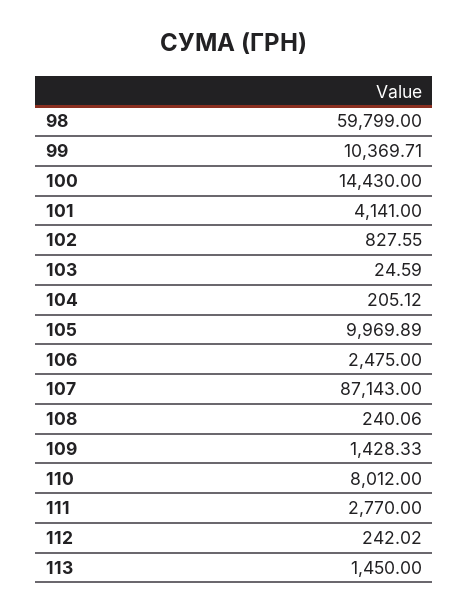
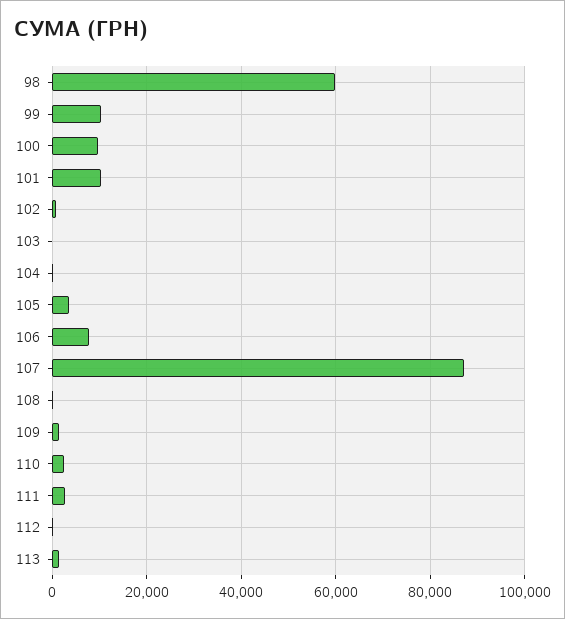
100: 14430 -> 10000
101: 4141 -> 10000
105: 9969.89 -> 4000
106: 2475 -> 8000
110: 8012 -> 2000

